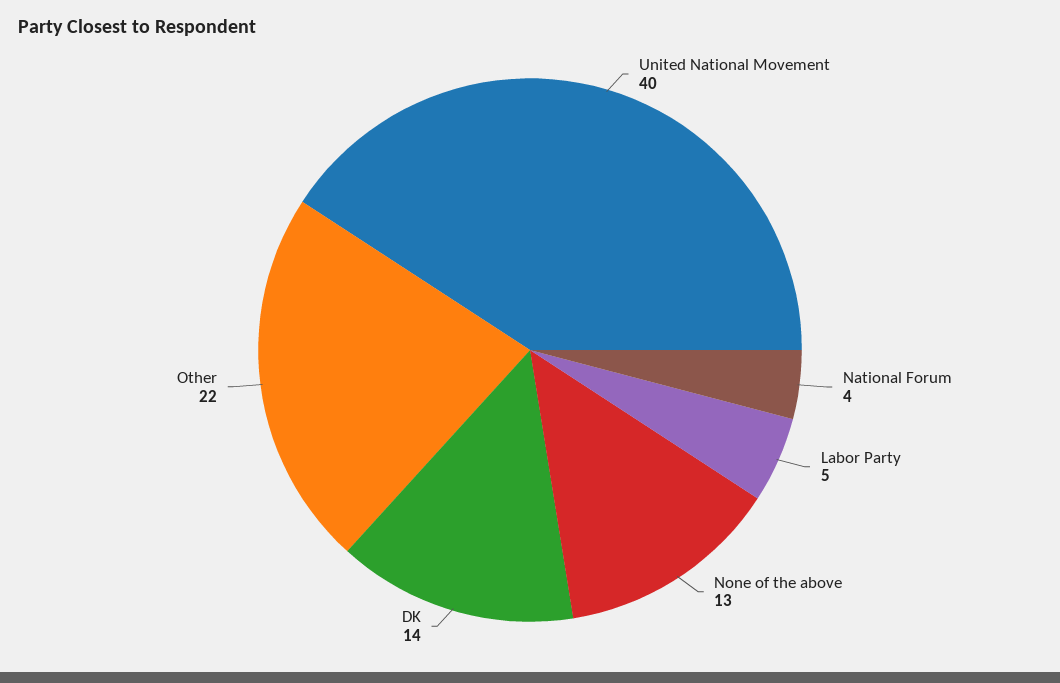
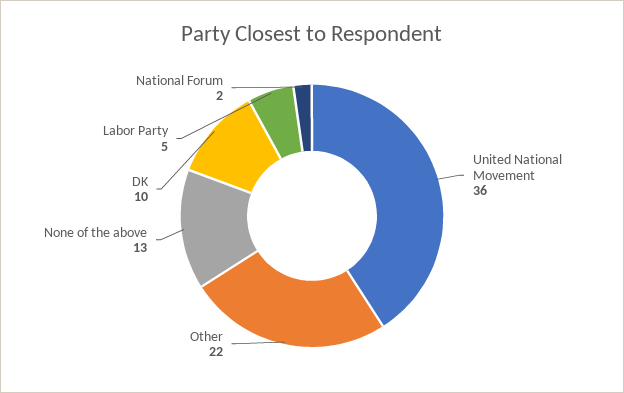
United National Movement: 40 -> 36
National Forum: 4 -> 2
DK: 14 -> 10

